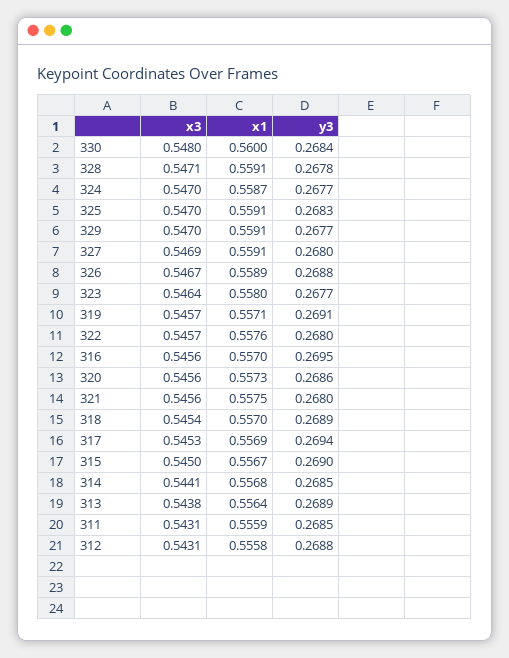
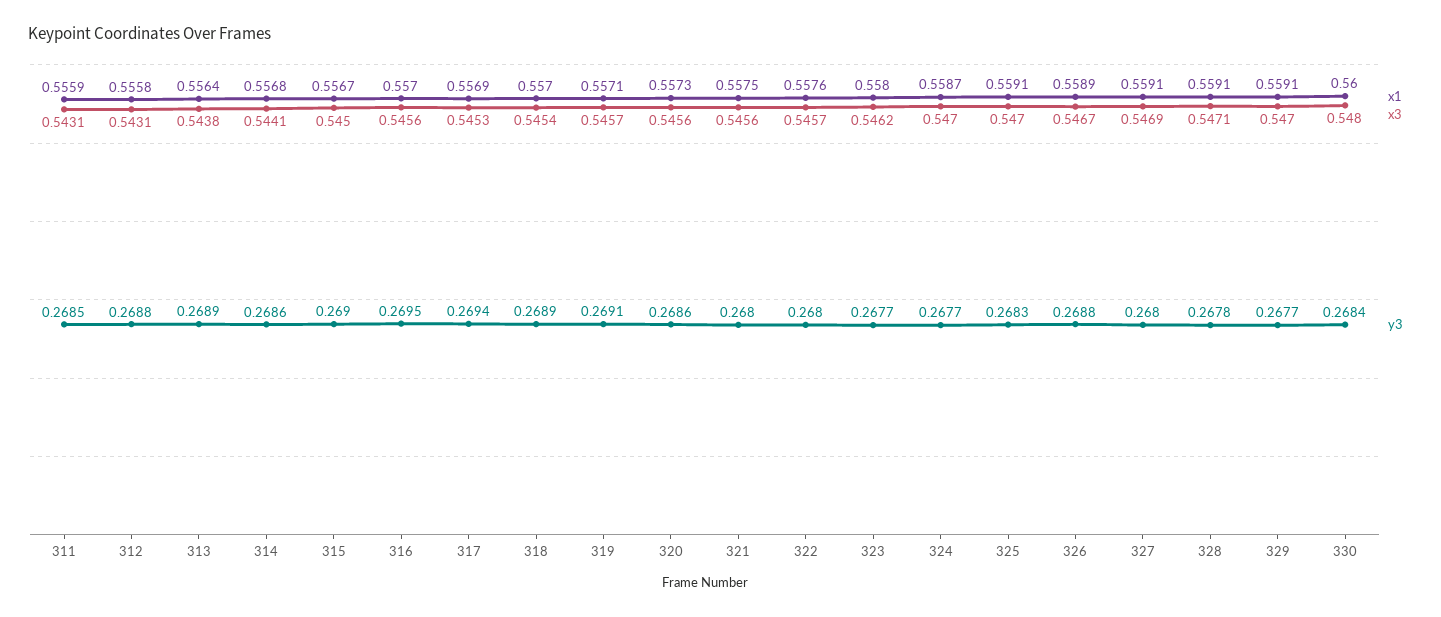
x3, 323: 0.5464 -> 0.5462
y3, 314: 0.2685 -> 0.2686

